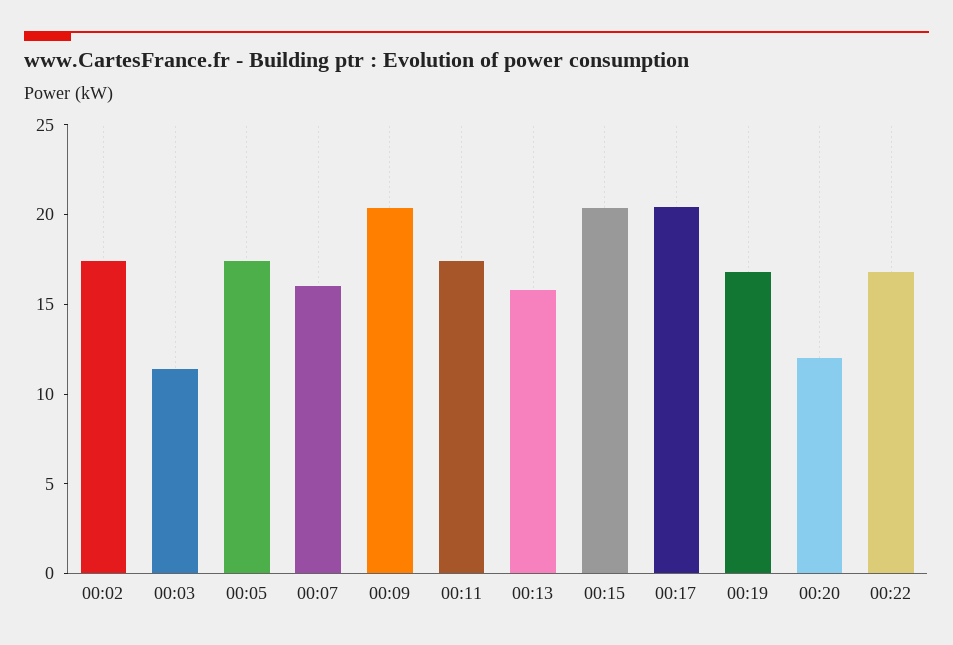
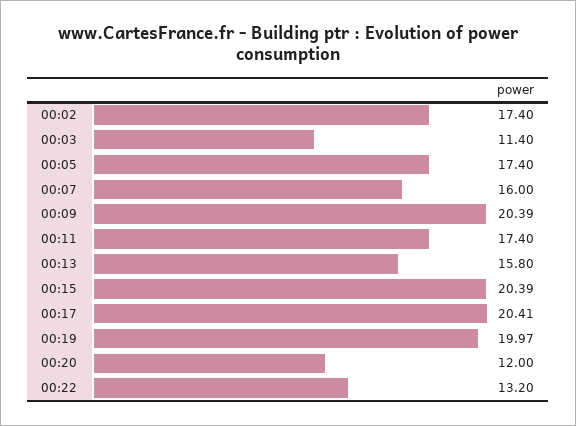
00:19: 17 -> 19.97
00:22: 17 -> 13.2

